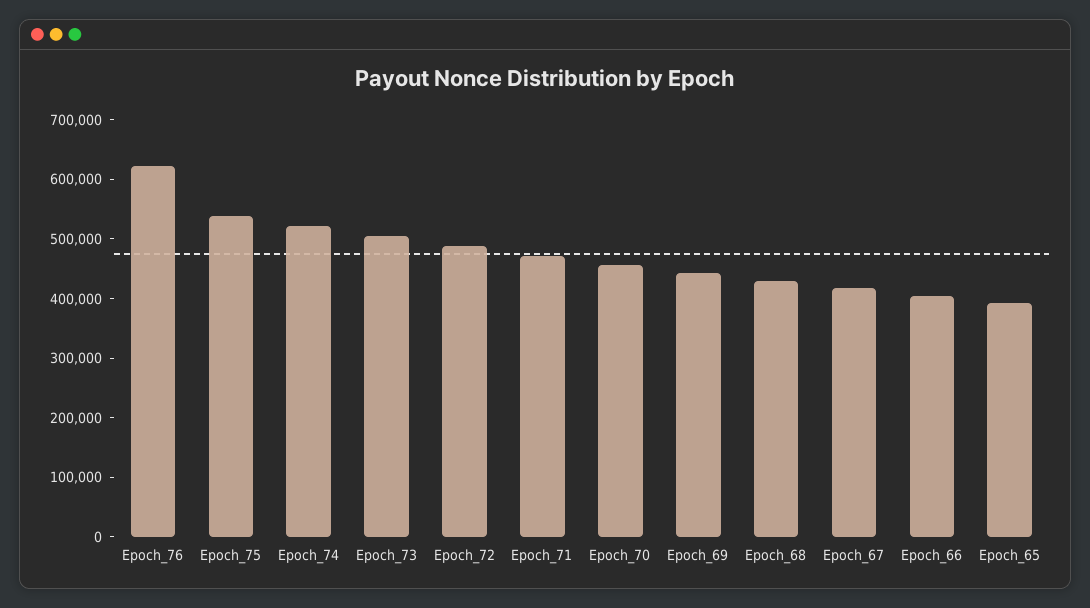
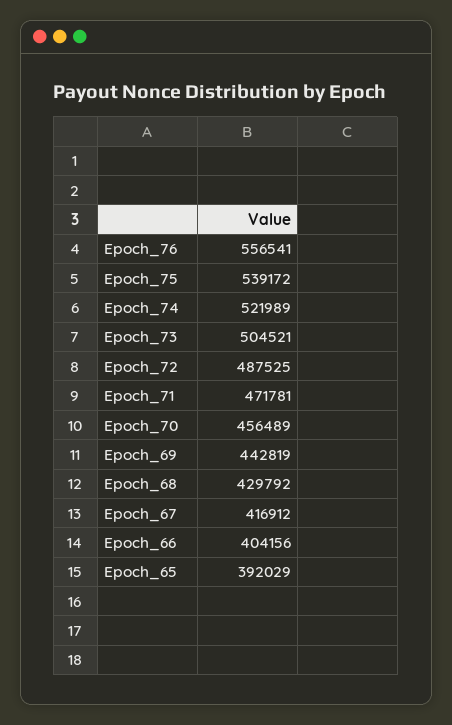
Epoch_76: 620000 -> 556541

